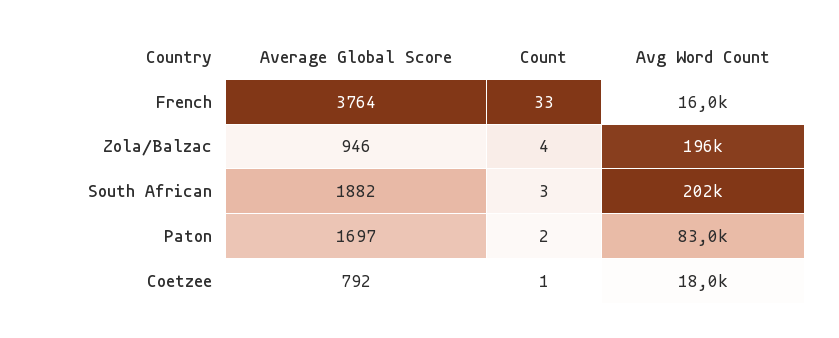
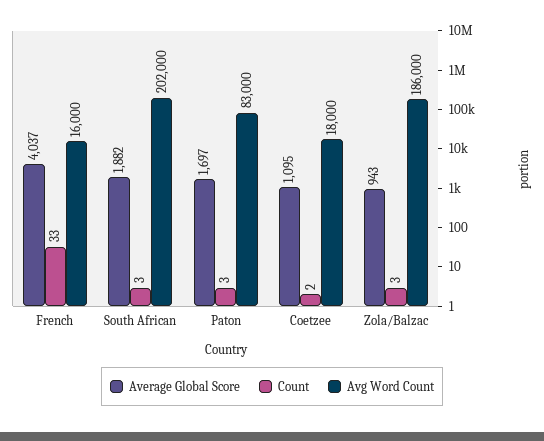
Average Global Score, French: 3764 -> 4037
Average Global Score, Zola/Balzac: 946 -> 943
Count, Zola/Balzac: 4 -> 3
Avg Word Count, Zola/Balzac: 196000 -> 186000
Count, Paton: 2 -> 3
Average Global Score, Coetzee: 792 -> 1095
Count, Coetzee: 1 -> 2

